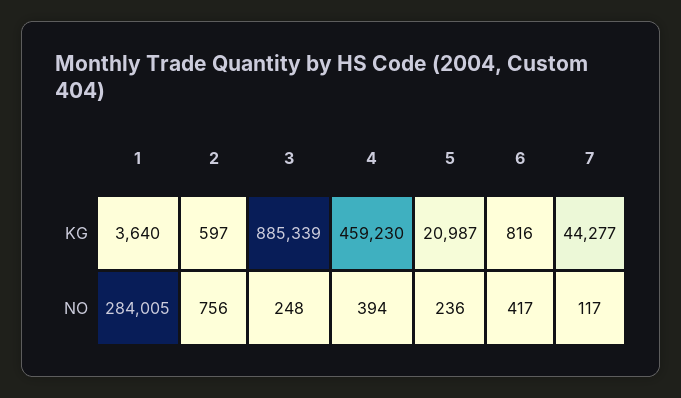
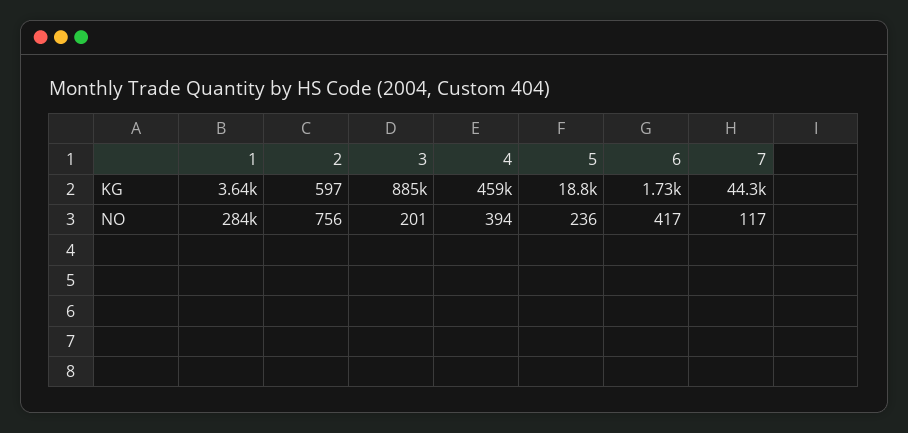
5, KG: 20987 -> 18800
6, KG: 816 -> 1730
3, NO: 248 -> 201

